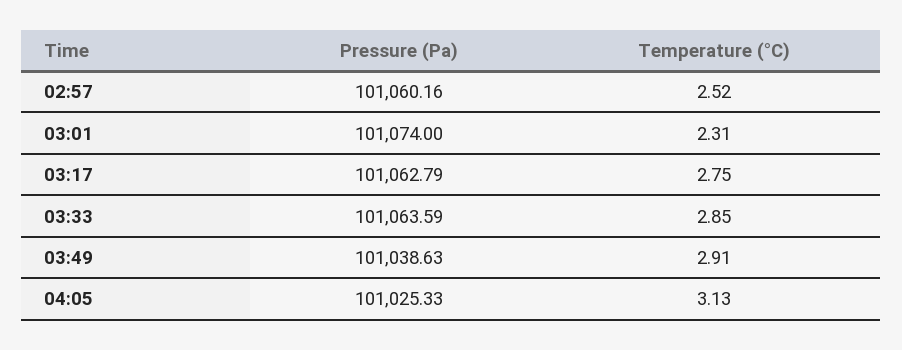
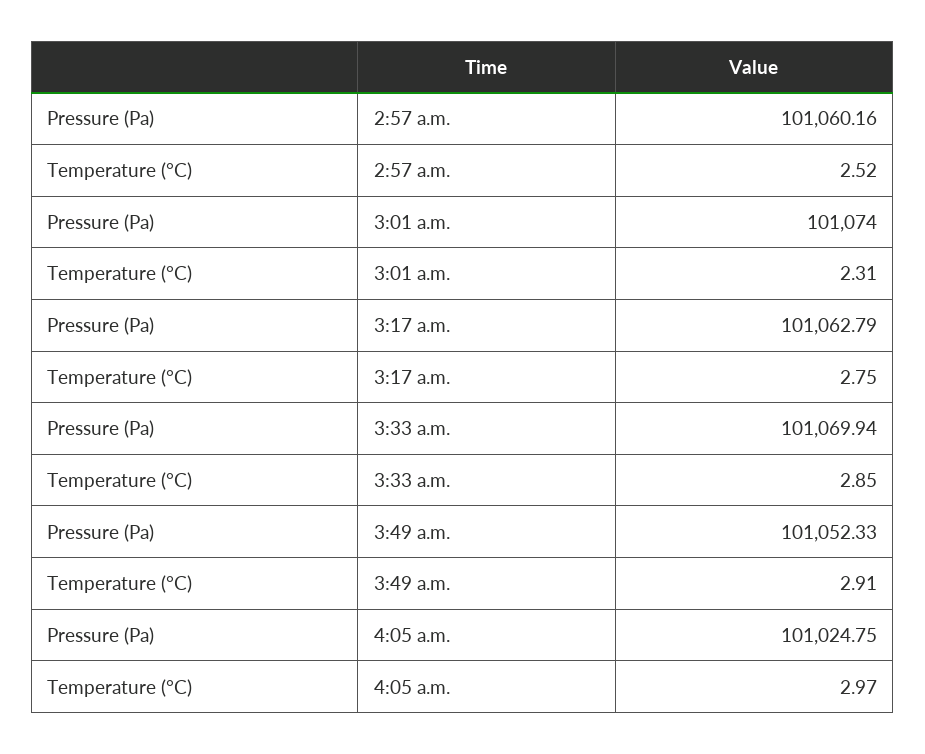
Pressure (Pa), 03:33: 101063.59 -> 101069.94
Pressure (Pa), 03:49: 101038.63 -> 101052.33
Pressure (Pa), 04:05: 101025.33 -> 101024.75
Temperature (°C), 04:05: 3.13 -> 2.97

